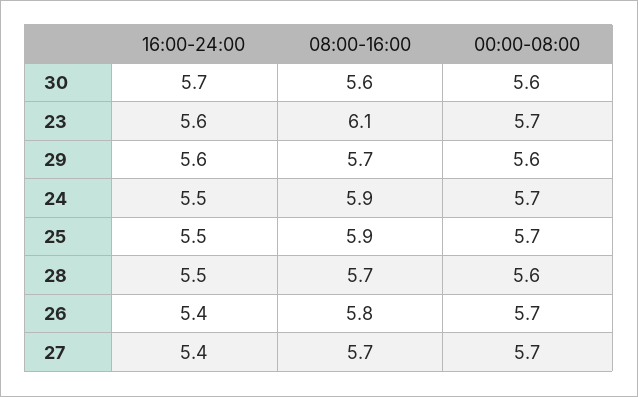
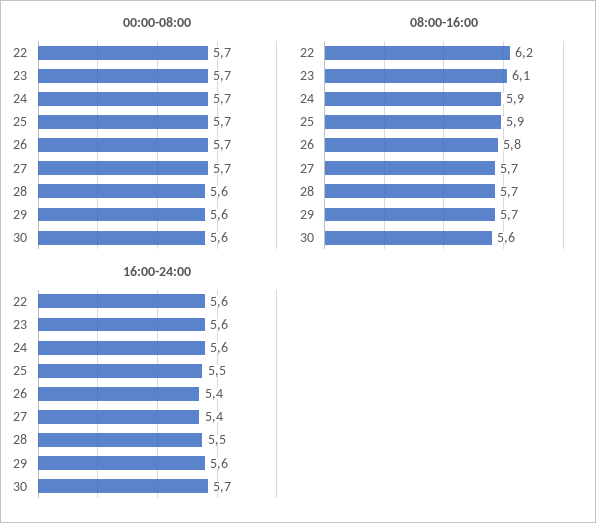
16:00-24:00, 24: 5.5 -> 5.6
00:00-08:00, 22: none -> 5.7
08:00-16:00, 22: none -> 6.2
16:00-24:00, 22: none -> 5.6

